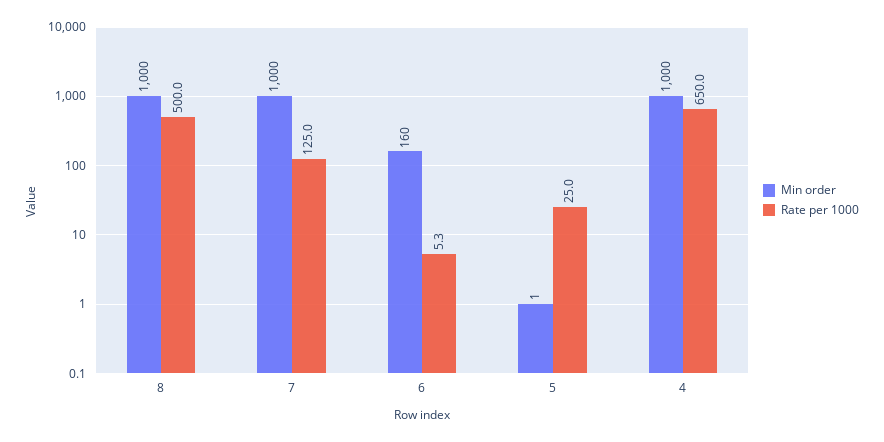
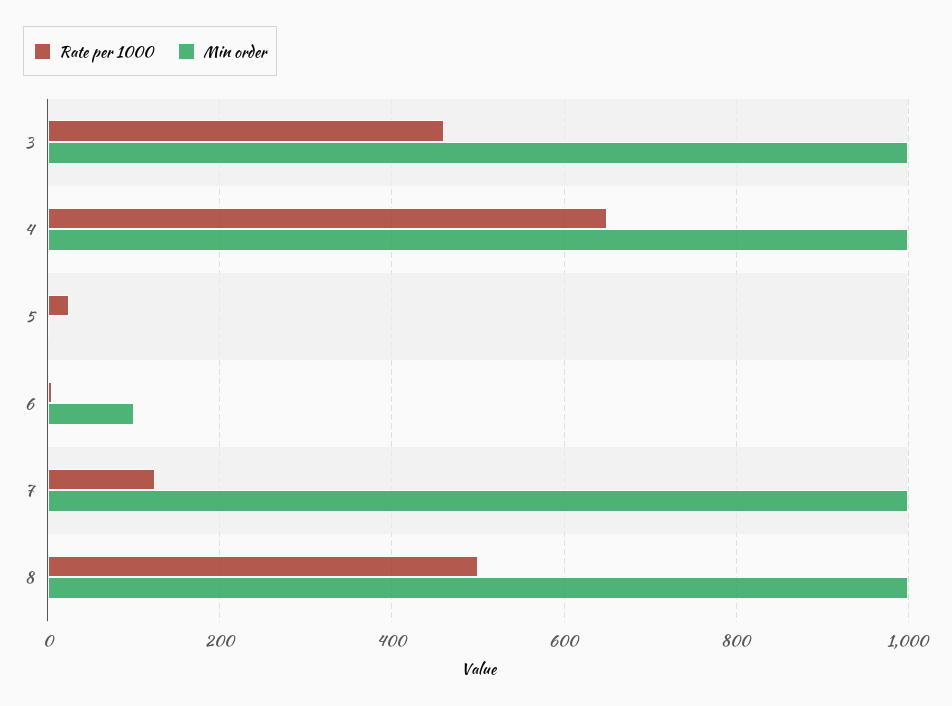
Min order, 6: 160 -> 100
Rate per 1000, 3: none -> 460
Min order, 3: none -> 1000

